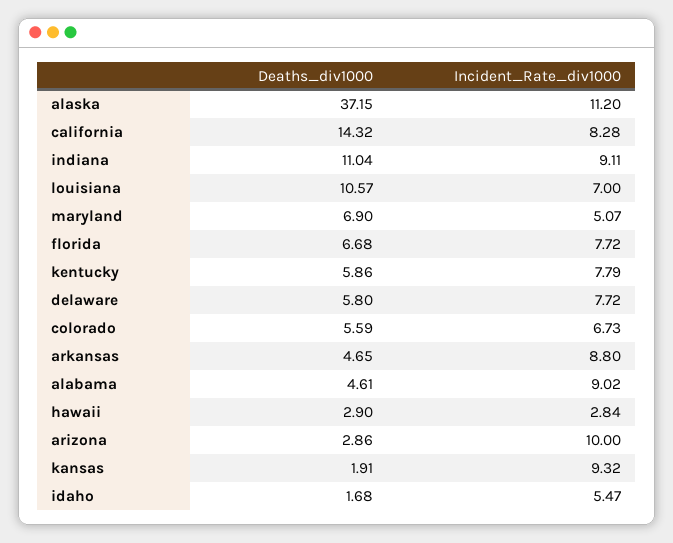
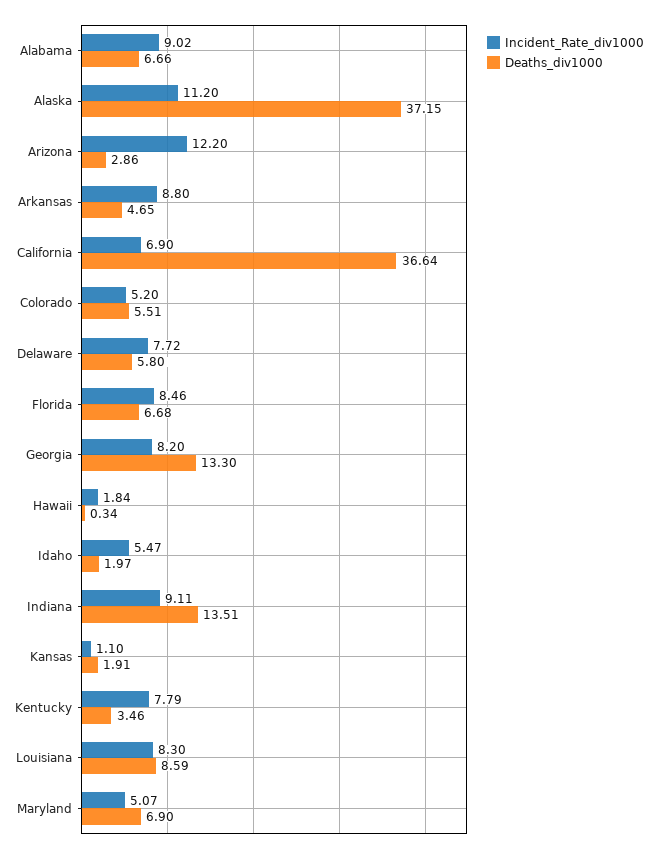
Deaths_div1000, california: 14.32 -> 36.64
Incident_Rate_div1000, california: 8.28 -> 6.9
Deaths_div1000, indiana: 11.04 -> 13.51
Deaths_div1000, louisiana: 10.57 -> 8.59
Incident_Rate_div1000, louisiana: 7 -> 8.3
Incident_Rate_div1000, florida: 7.72 -> 8.46
Deaths_div1000, kentucky: 5.86 -> 3.46
Deaths_div1000, colorado: 5.59 -> 5.51
Incident_Rate_div1000, colorado: 6.73 -> 5.2
Deaths_div1000, alabama: 4.61 -> 6.66
Deaths_div1000, hawaii: 2.9 -> 0.34
Incident_Rate_div1000, hawaii: 2.84 -> 1.84
Incident_Rate_div1000, arizona: 10 -> 12.2
Incident_Rate_div1000, kansas: 9.32 -> 1.1
Deaths_div1000, idaho: 1.68 -> 1.97
Incident_Rate_div1000, Georgia: none -> 8.2
Deaths_div1000, Georgia: none -> 13.3

